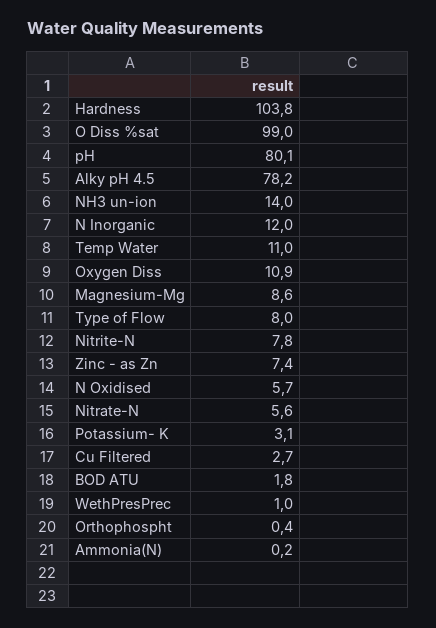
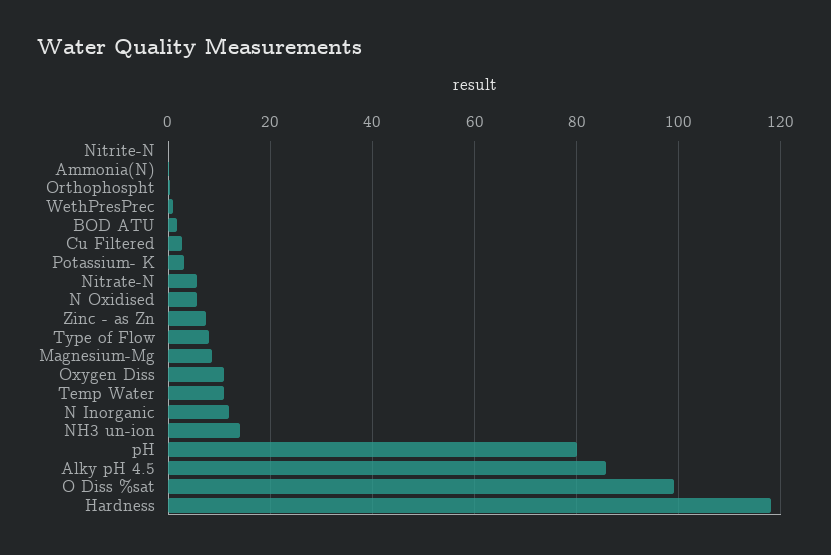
Hardness: 103.8 -> 118
Alky pH 4.5: 78.2 -> 86
Nitrite-N: 7.8 -> 0

